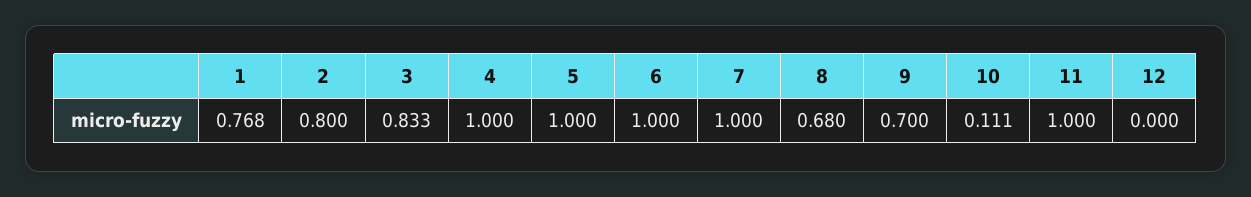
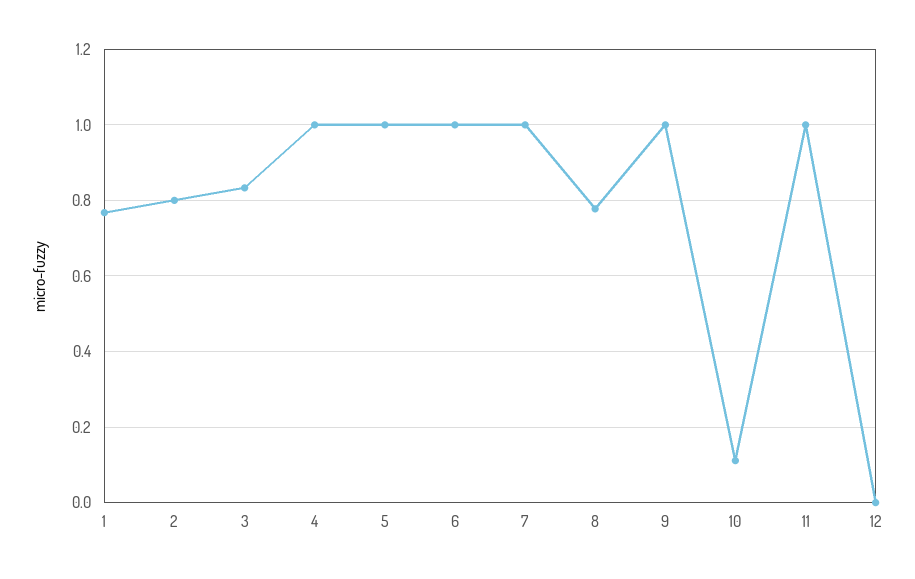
8: 0.68 -> 0.78
9: 0.7 -> 1

